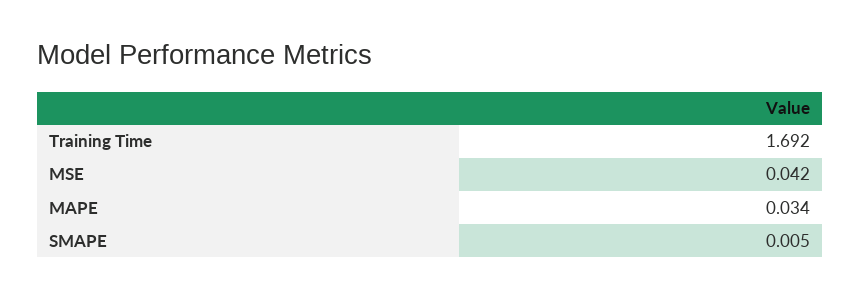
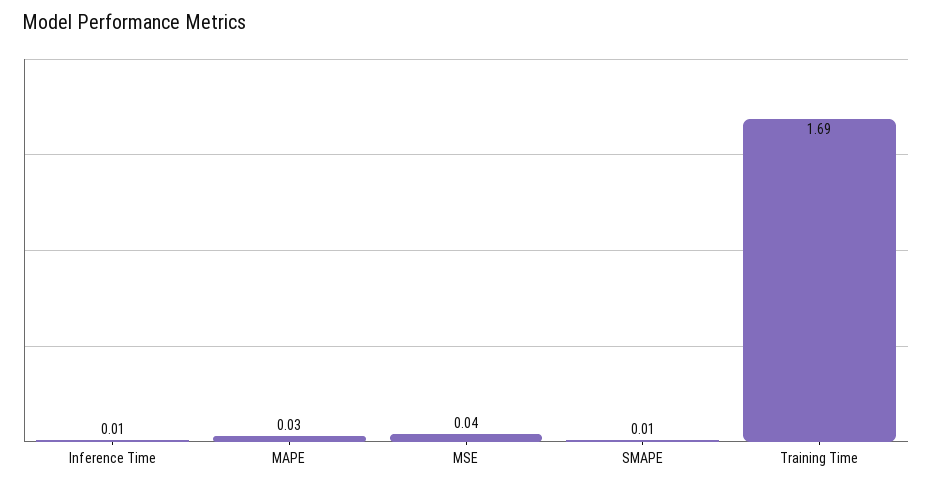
Inference Time: none -> 0.01

